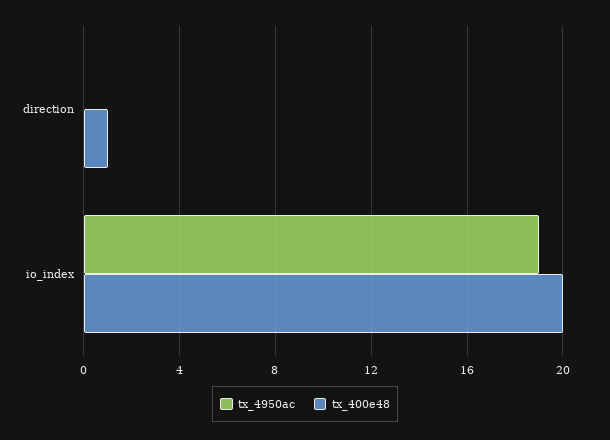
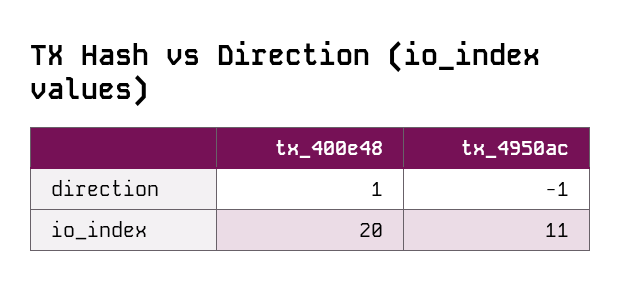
tx_4950ac, direction: 0 -> -1
tx_4950ac, io_index: 19 -> 11

